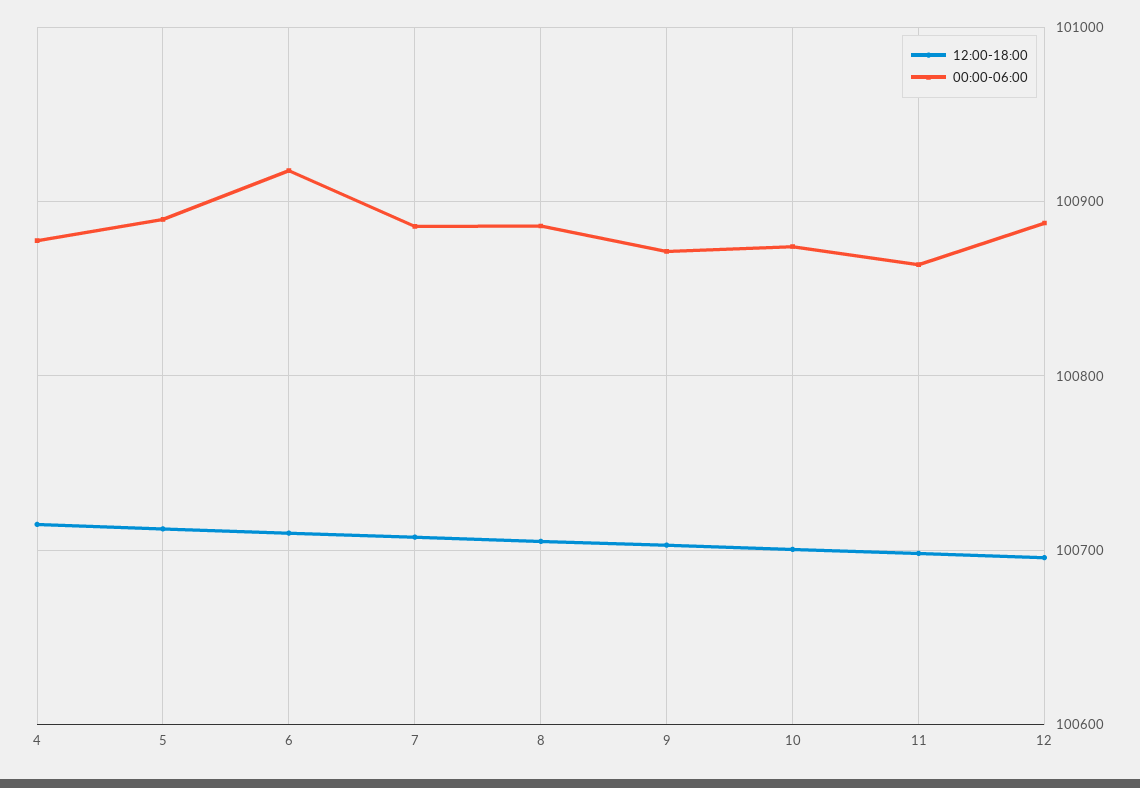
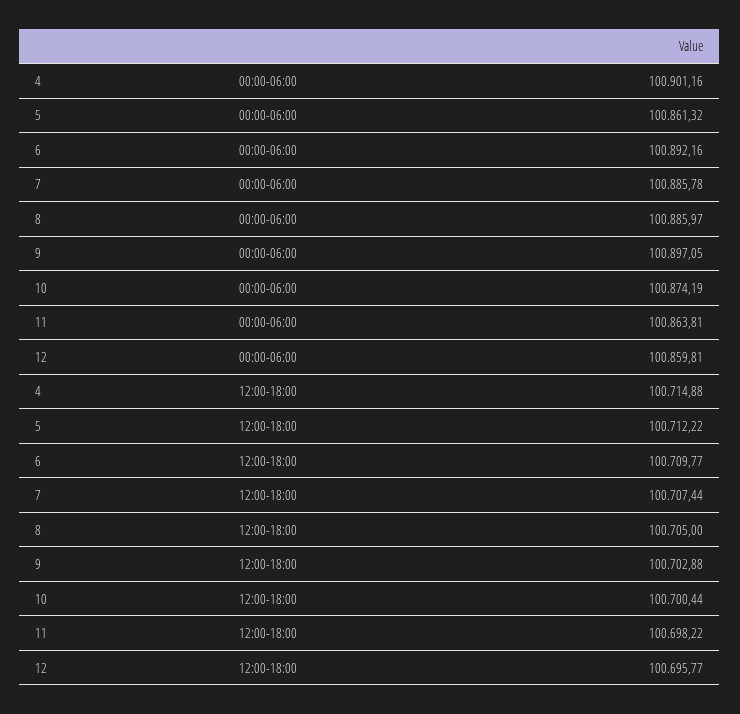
00:00-06:00, 4: 100880 -> 100901.16
00:00-06:00, 5: 100890 -> 100861.32
00:00-06:00, 6: 100920 -> 100892.16
00:00-06:00, 9: 100870 -> 100897.05
00:00-06:00, 12: 100890 -> 100859.81

